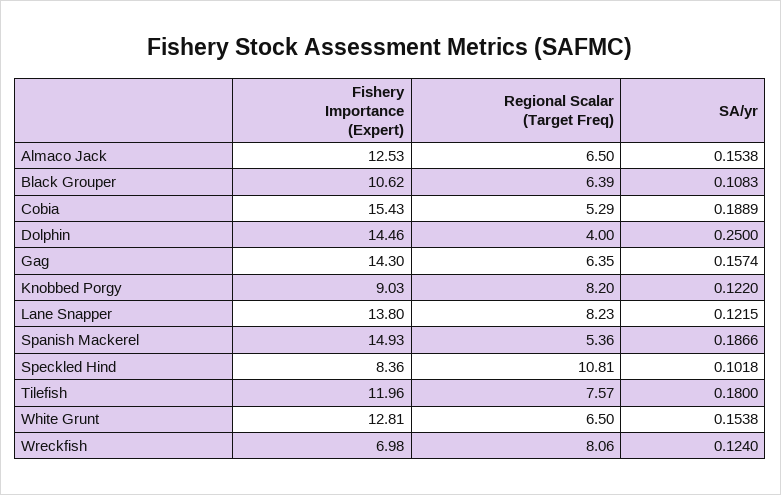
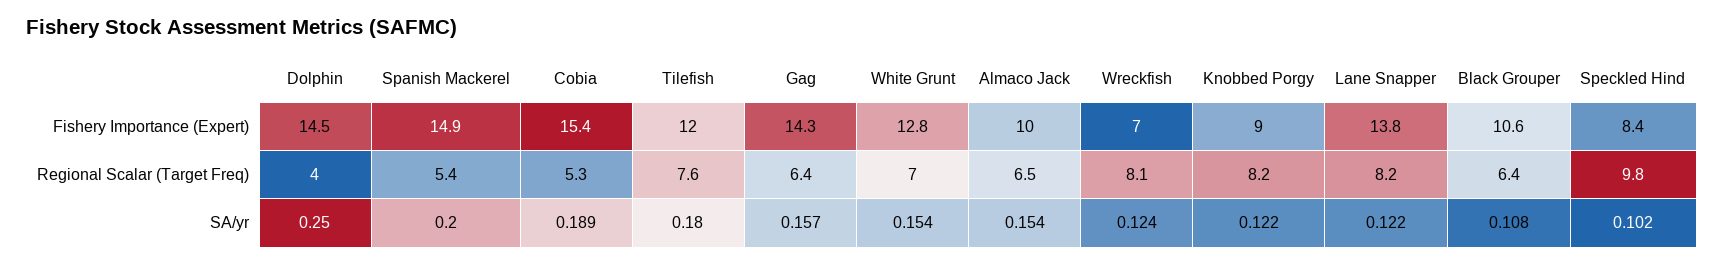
Fishery Importance (Expert), Almaco Jack: 12.53 -> 10
SA/yr, Spanish Mackerel: 0.1866 -> 0.2
Regional Scalar (Target Freq), Speckled Hind: 10.81 -> 9.8
Regional Scalar (Target Freq), White Grunt: 6.5 -> 7

